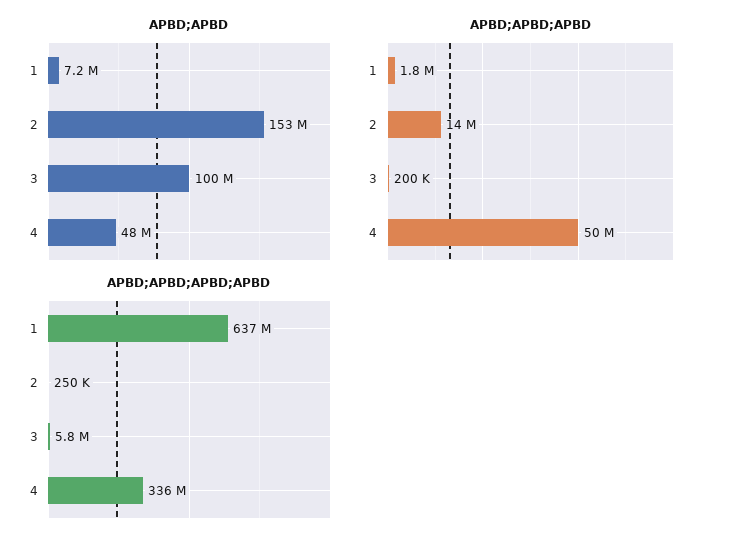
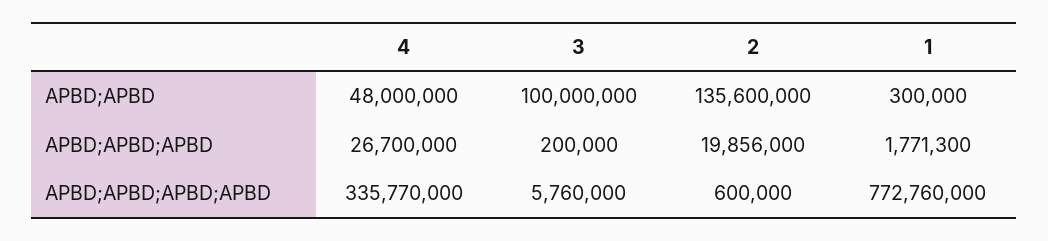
APBD;APBD, 1: 7200000 -> 300000
APBD;APBD, 2: 153000000 -> 135600000
APBD;APBD;APBD, 2: 14000000 -> 19856000
APBD;APBD;APBD, 4: 50000000 -> 26700000
APBD;APBD;APBD;APBD, 1: 637000000 -> 772760000
APBD;APBD;APBD;APBD, 2: 250000 -> 600000

